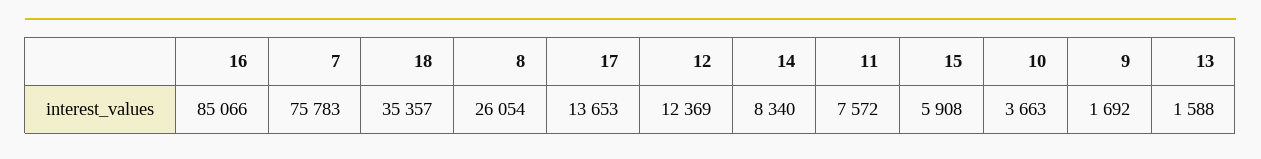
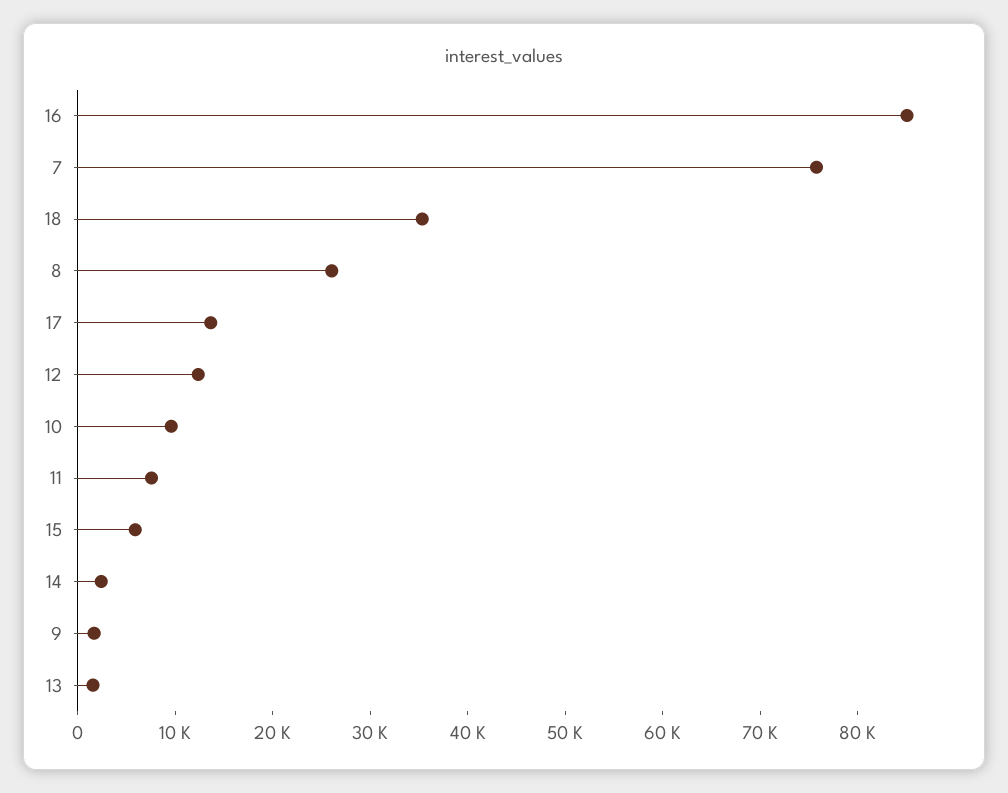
14: 8340 -> 2000
10: 3663 -> 10000

